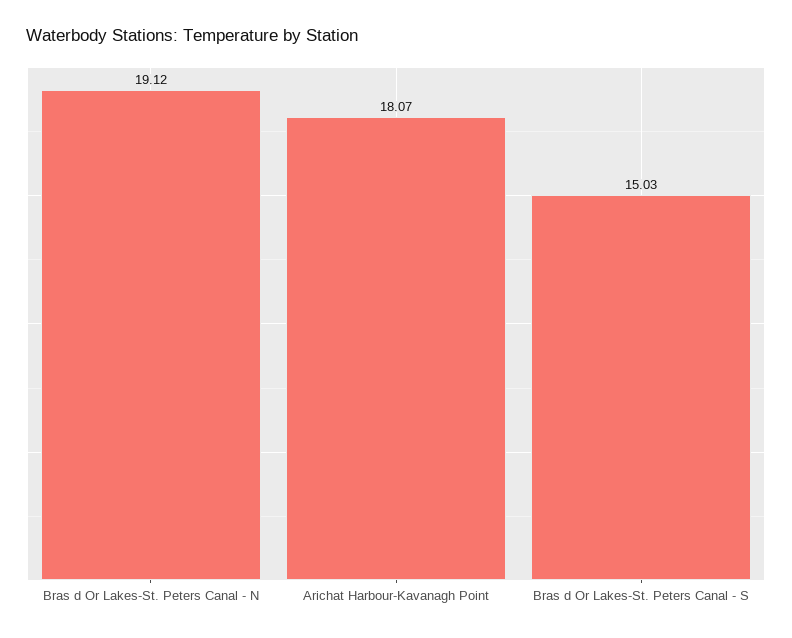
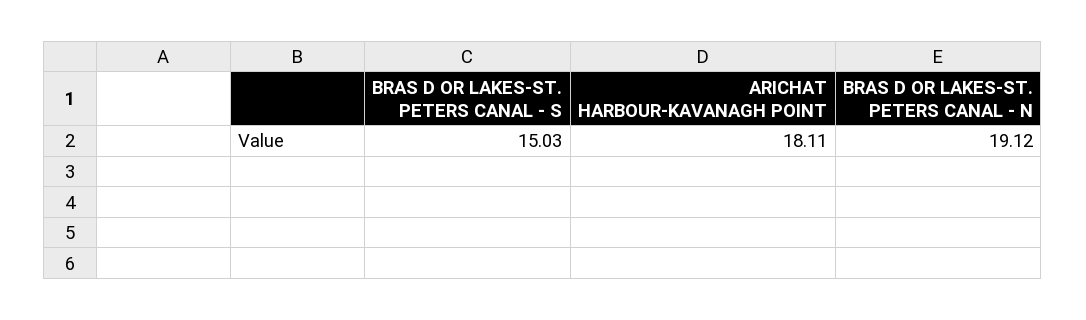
Arichat Harbour-Kavanagh Point: 18.07 -> 18.11

